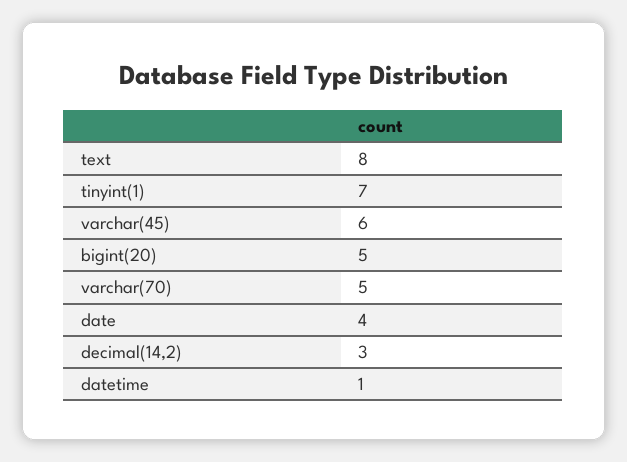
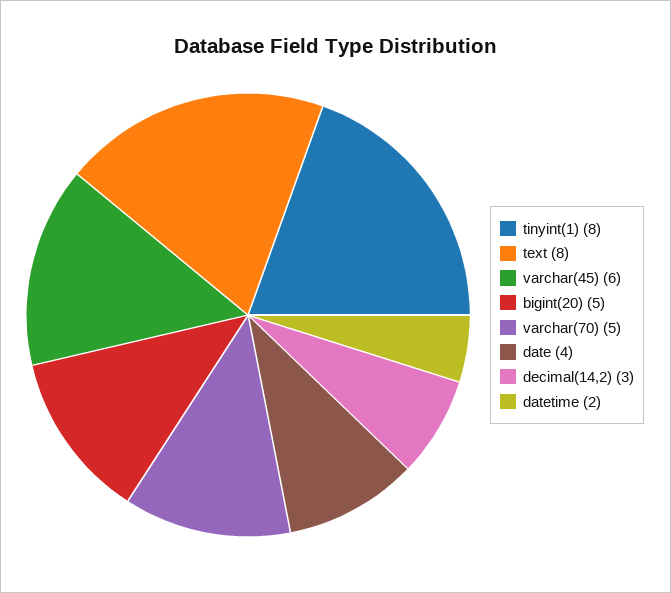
tinyint(1): 7 -> 8
datetime: 1 -> 2

